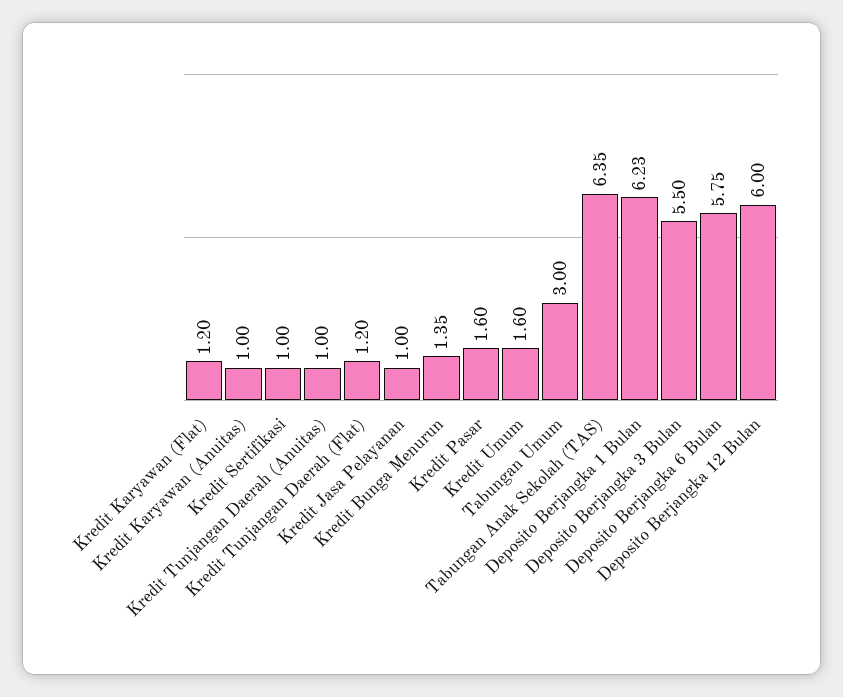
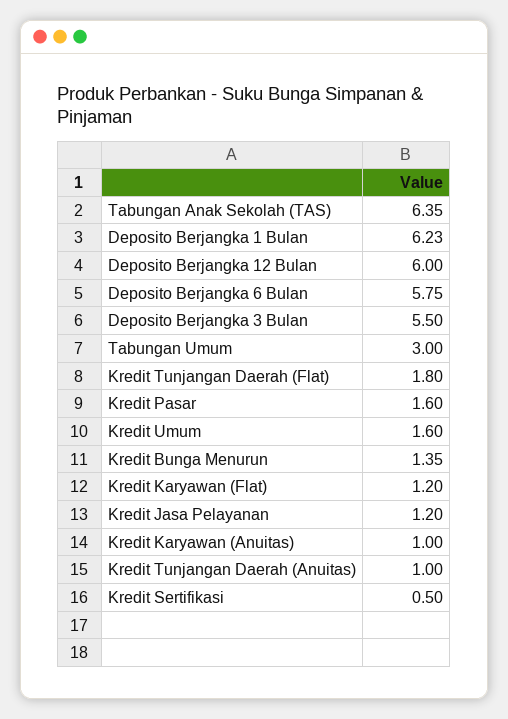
Kredit Sertifikasi: 1 -> 0.5
Kredit Tunjangan Daerah (Flat): 1.2 -> 1.8
Kredit Jasa Pelayanan: 1 -> 1.2

